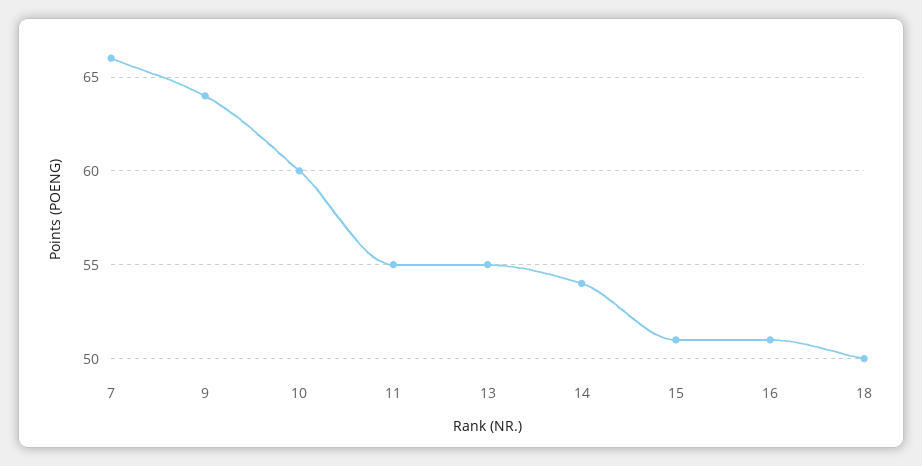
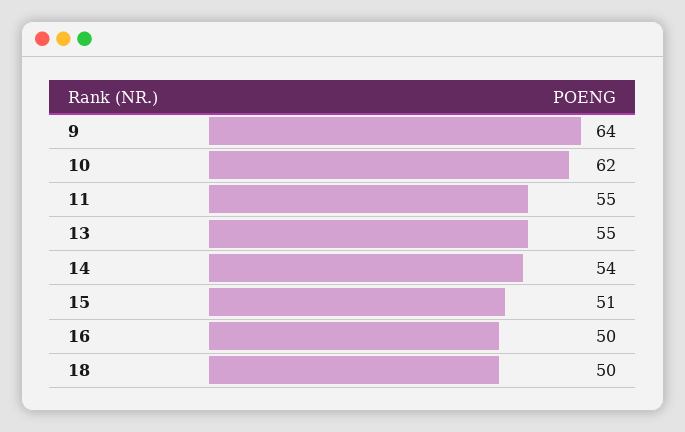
7: 66 -> none
10: 60 -> 62
16: 51 -> 50

